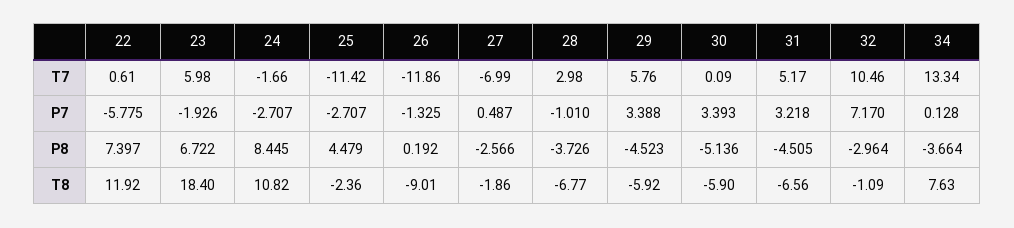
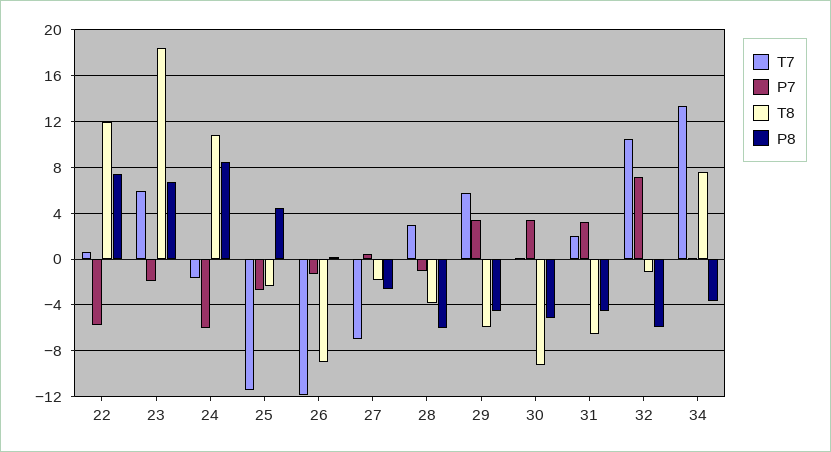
T7, 31: 5.17 -> 2
P7, 24: -2.707 -> -6
P8, 28: -3.726 -> -6
P8, 32: -2.964 -> -6
T8, 28: -6.77 -> -4
T8, 30: -5.9 -> -9

